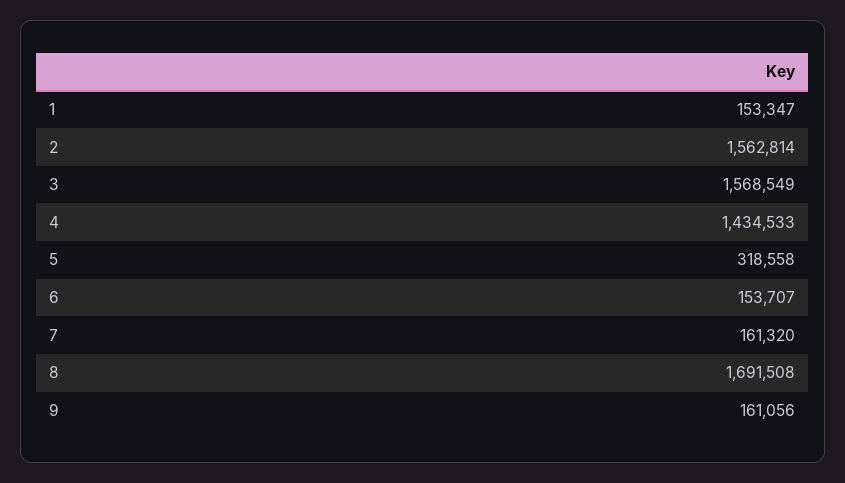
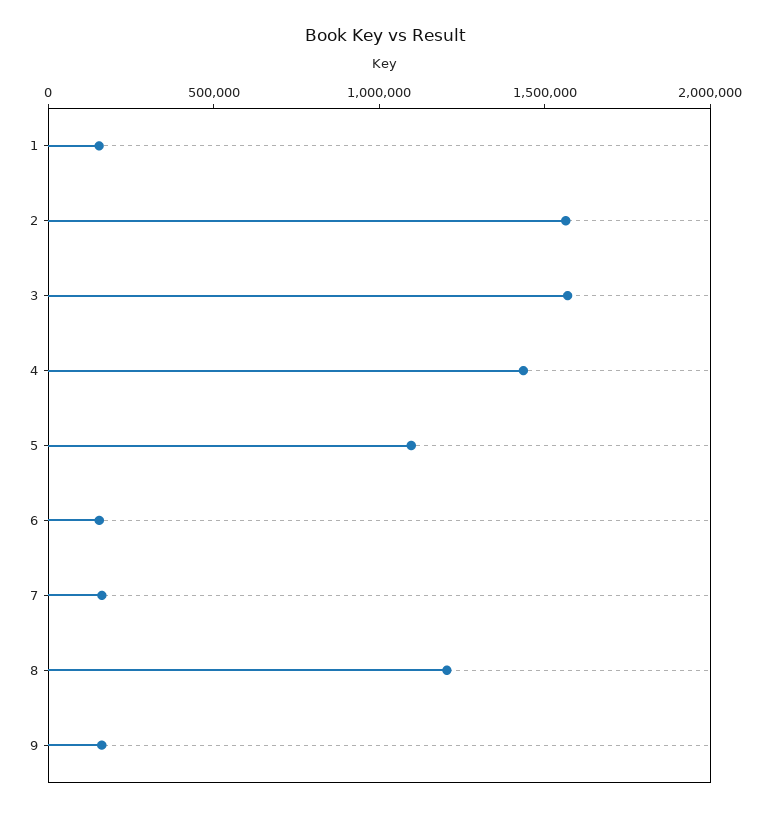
5: 318558 -> 1100000
8: 1691508 -> 1200000

